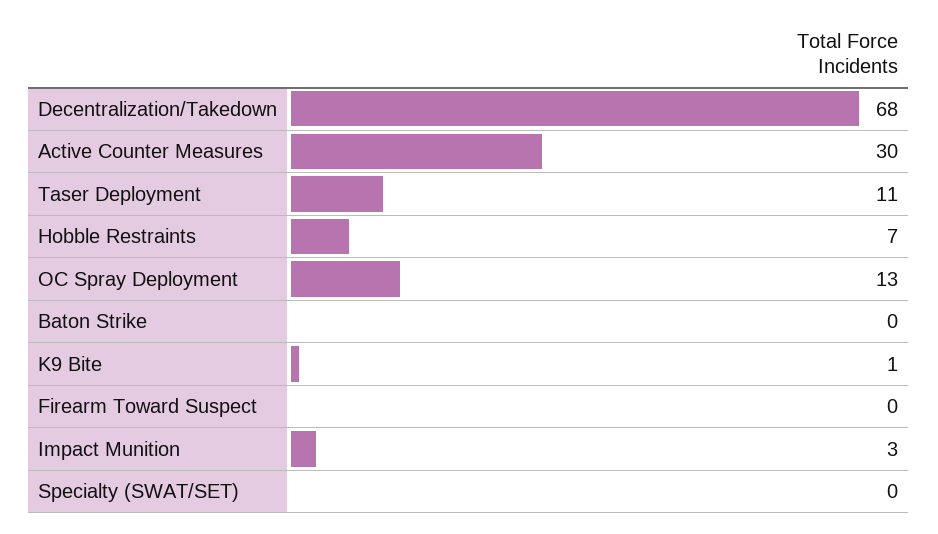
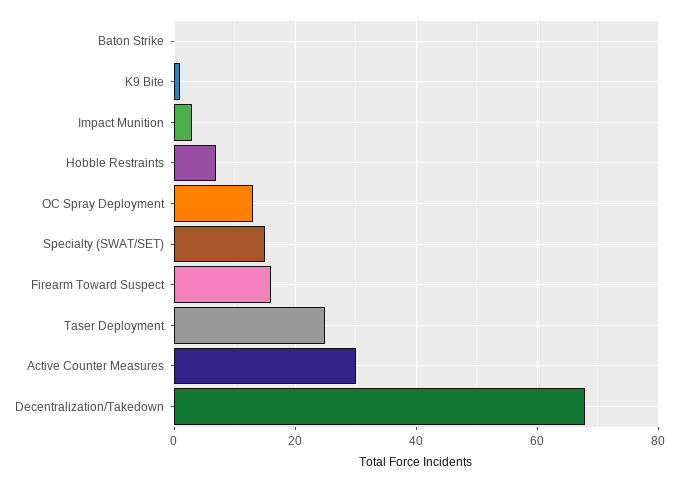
Taser Deployment: 11 -> 25
Firearm Toward Suspect: 0 -> 15
Specialty (SWAT/SET): 0 -> 15

